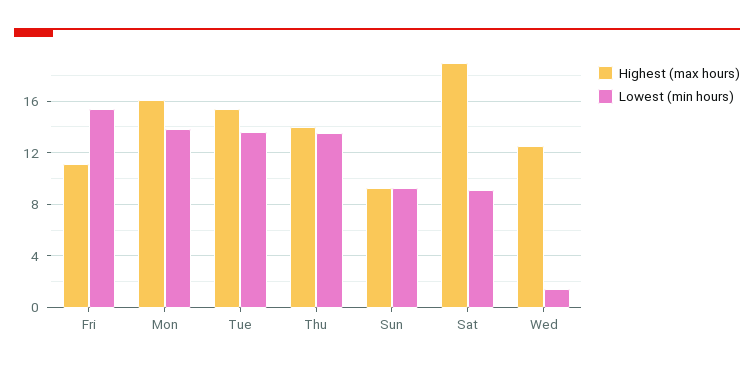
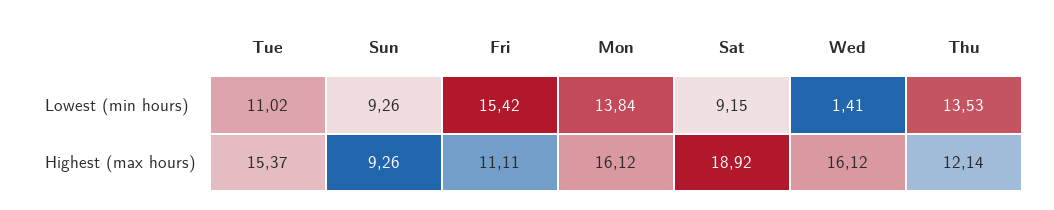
Lowest (min hours), Tue: 13.5 -> 11.02
Highest (max hours), Thu: 14 -> 12.14
Highest (max hours), Wed: 12.5 -> 16.12

